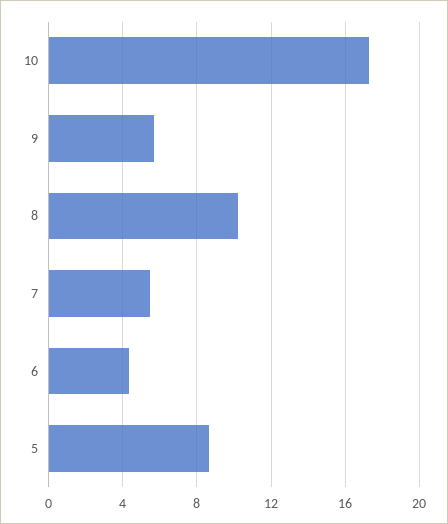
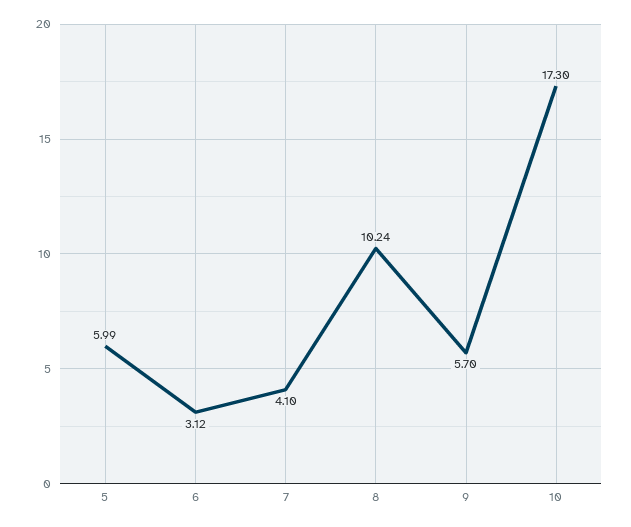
7: 5.5 -> 4.1
6: 4.5 -> 3.12
5: 8.5 -> 5.99

